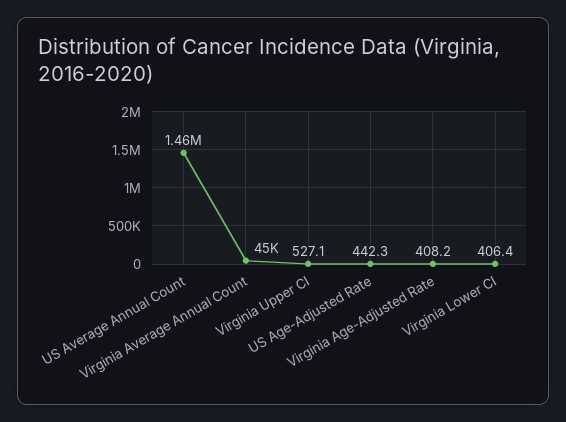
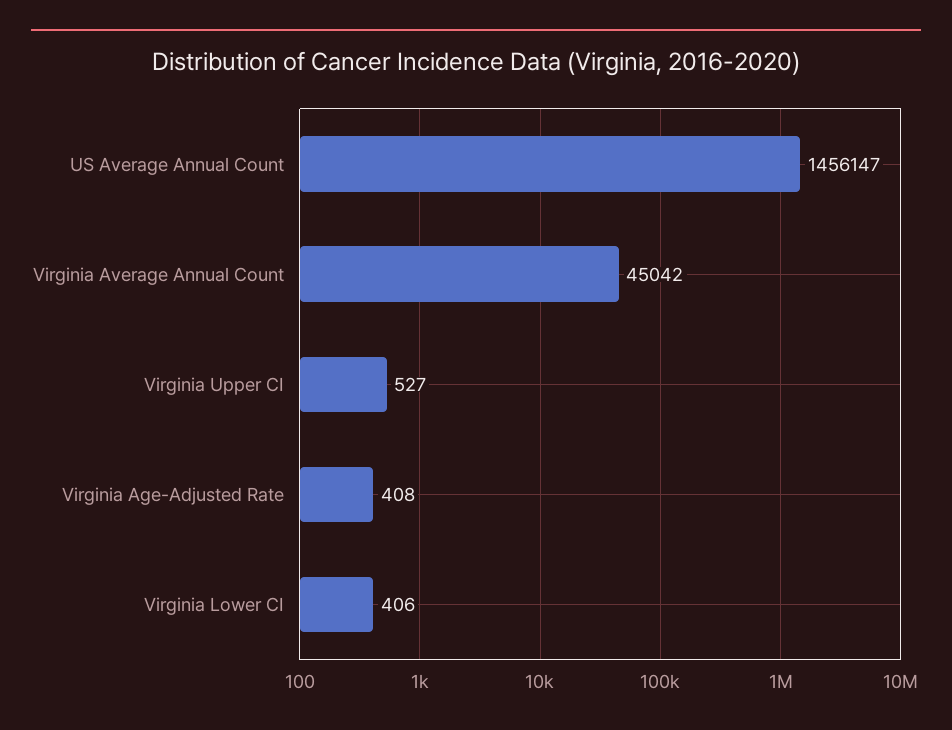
US Age-Adjusted Rate: 442.3 -> none

